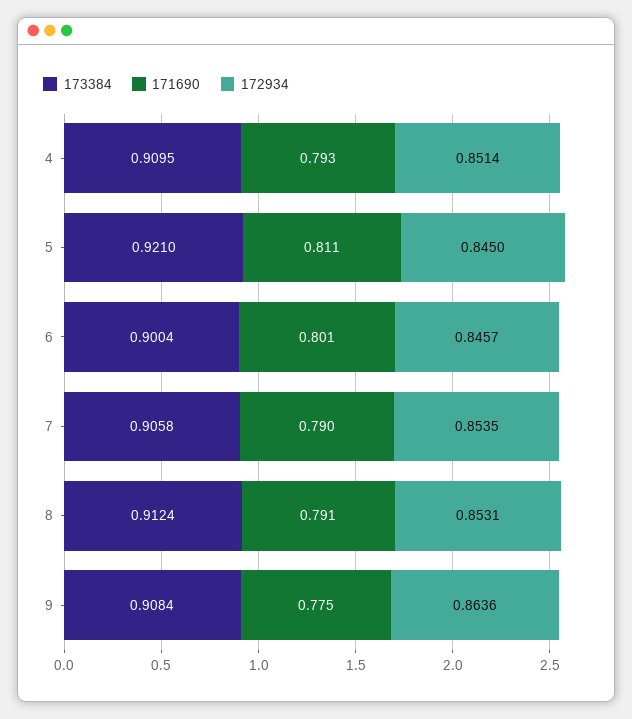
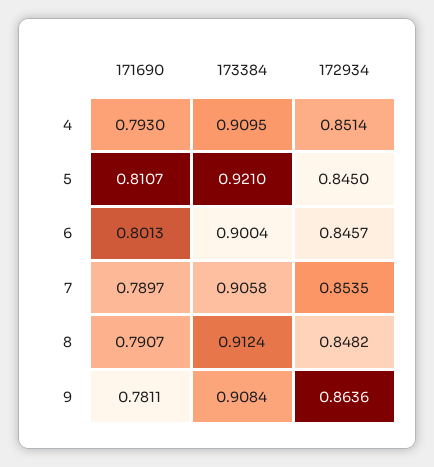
172934, 8: 0.8531 -> 0.8482
171690, 9: 0.775 -> 0.7811

